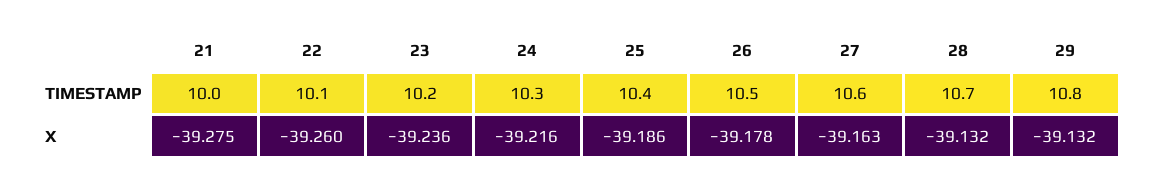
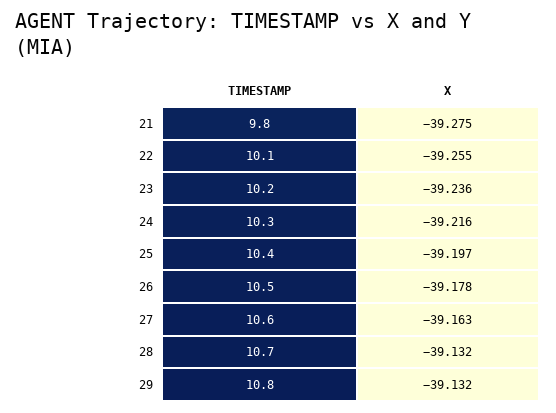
21, TIMESTAMP: 10 -> 9.8
22, X: -39.26 -> -39.255
25, X: -39.186 -> -39.197

